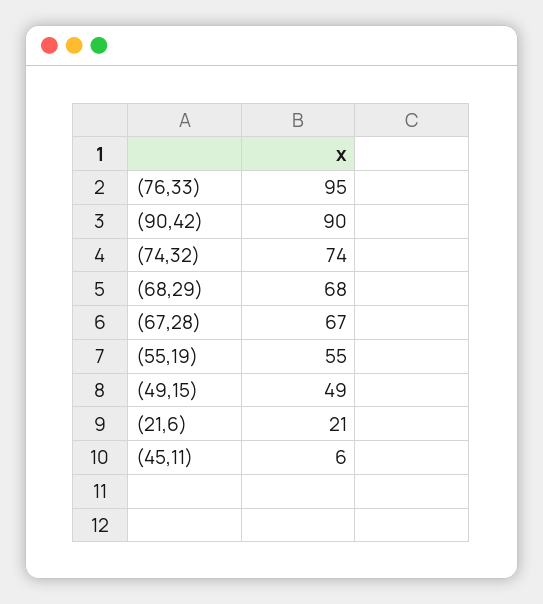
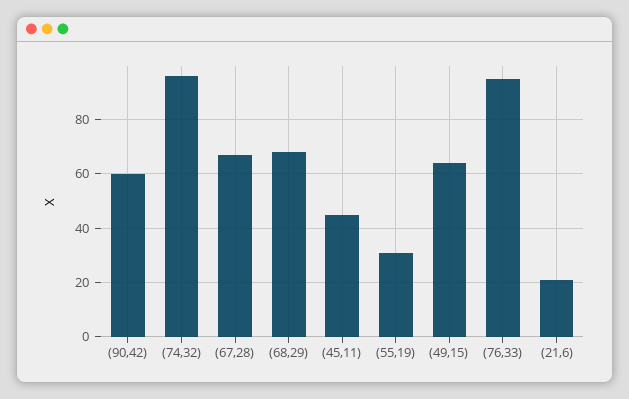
(90,42): 90 -> 60
(74,32): 74 -> 95
(55,19): 55 -> 30
(49,15): 49 -> 65
(45,11): 6 -> 45

